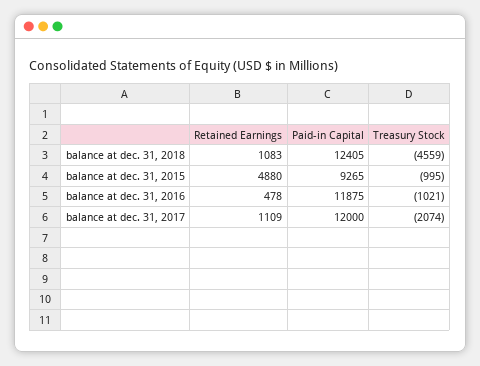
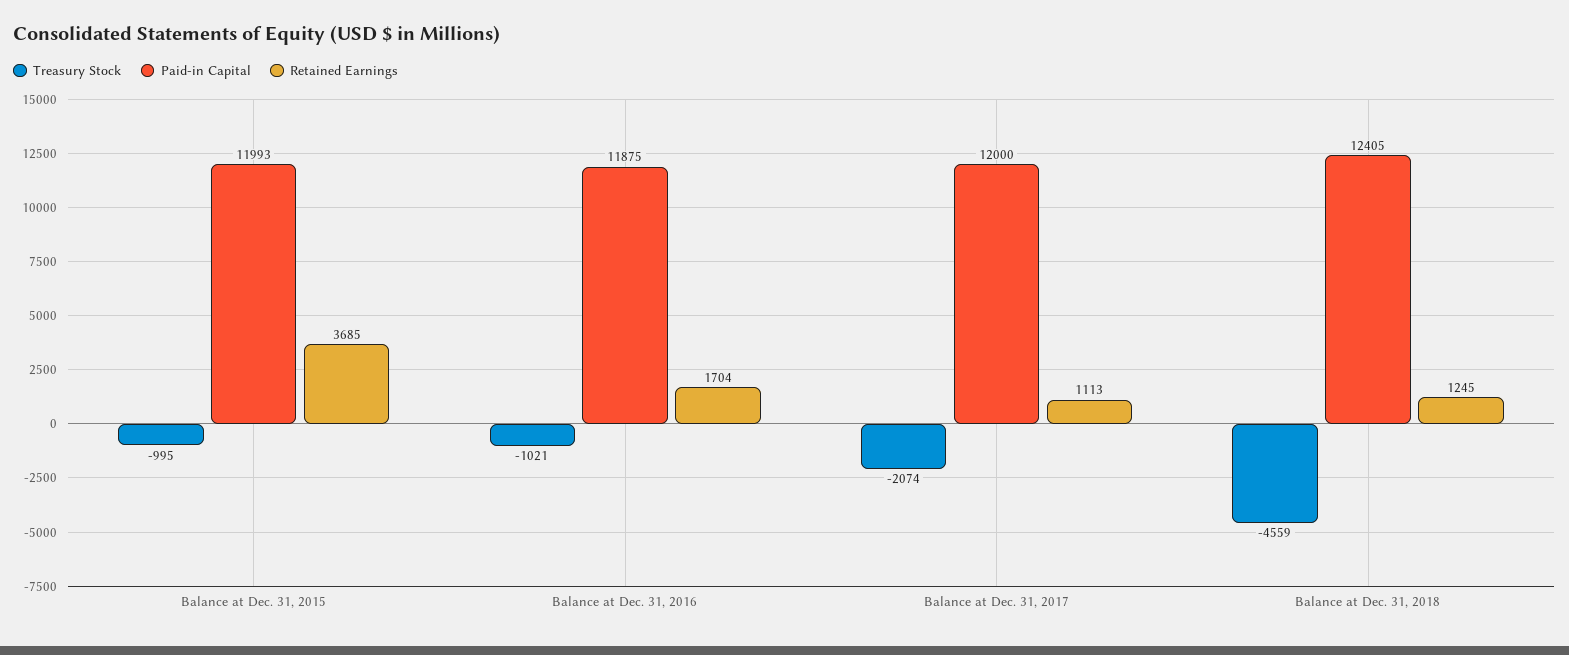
Retained Earnings, balance at dec. 31, 2018: 1083 -> 1245
Retained Earnings, balance at dec. 31, 2015: 4880 -> 3685
Paid-in Capital, balance at dec. 31, 2015: 9265 -> 11993
Retained Earnings, balance at dec. 31, 2016: 478 -> 1704
Retained Earnings, balance at dec. 31, 2017: 1109 -> 1113

